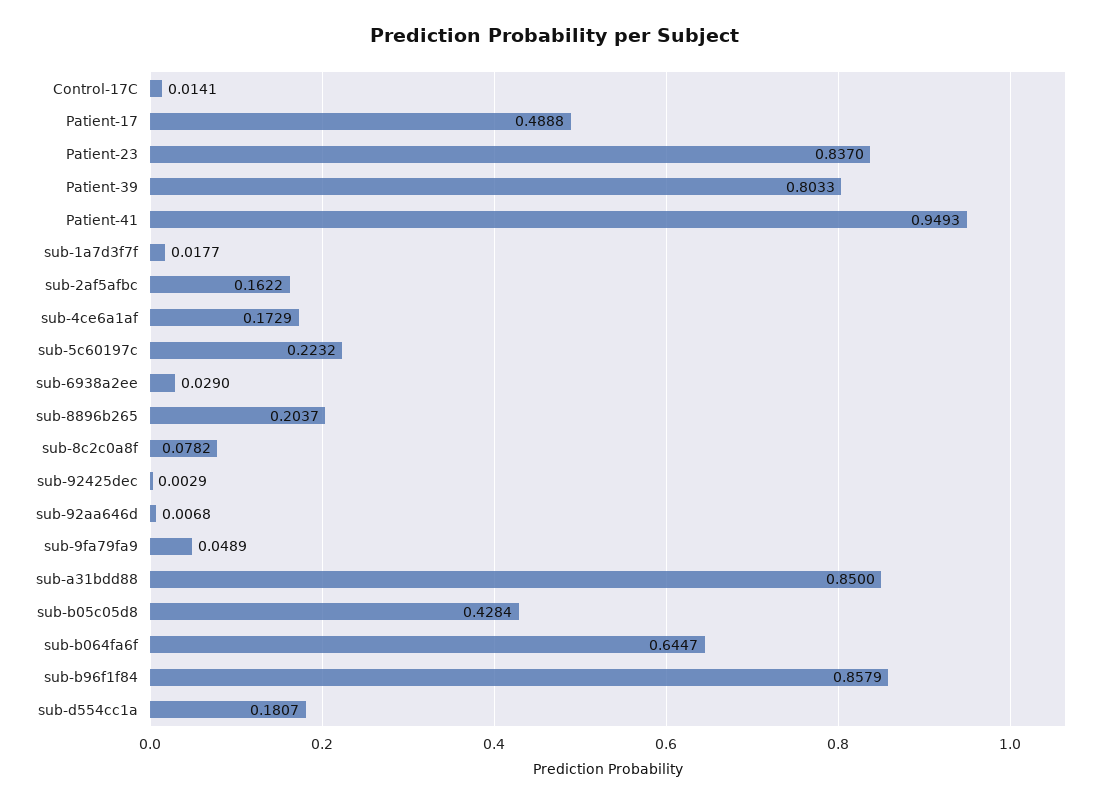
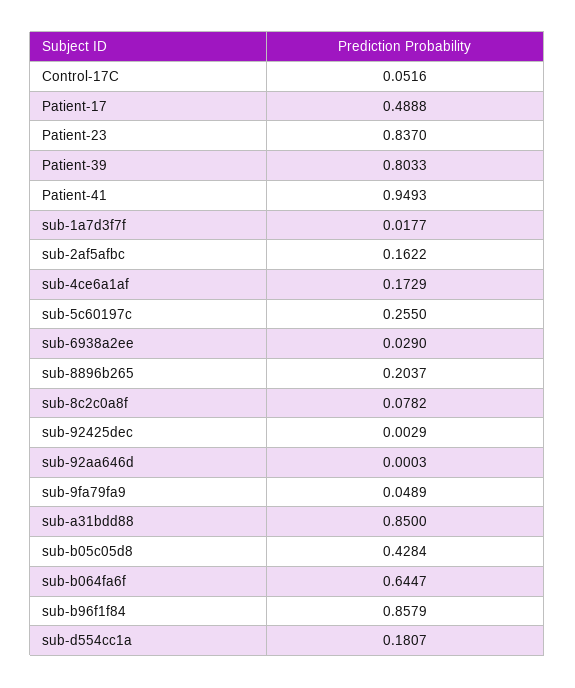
Control-17C: 0.0141 -> 0.0516
sub-5c60197c: 0.2232 -> 0.255
sub-92aa646d: 0.0068 -> 0.0003

